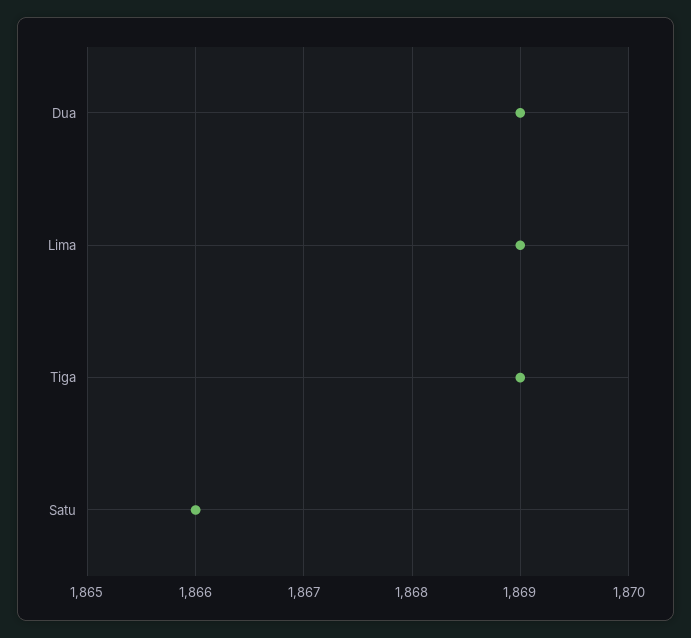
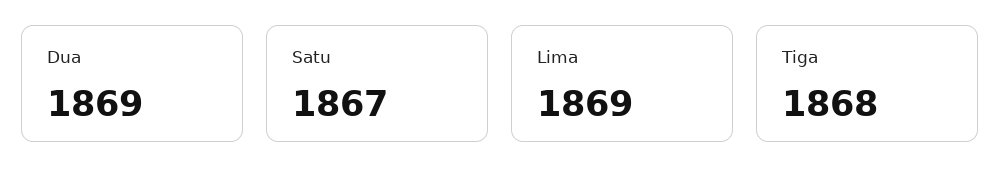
Tiga: 1869 -> 1868
Satu: 1866 -> 1867

